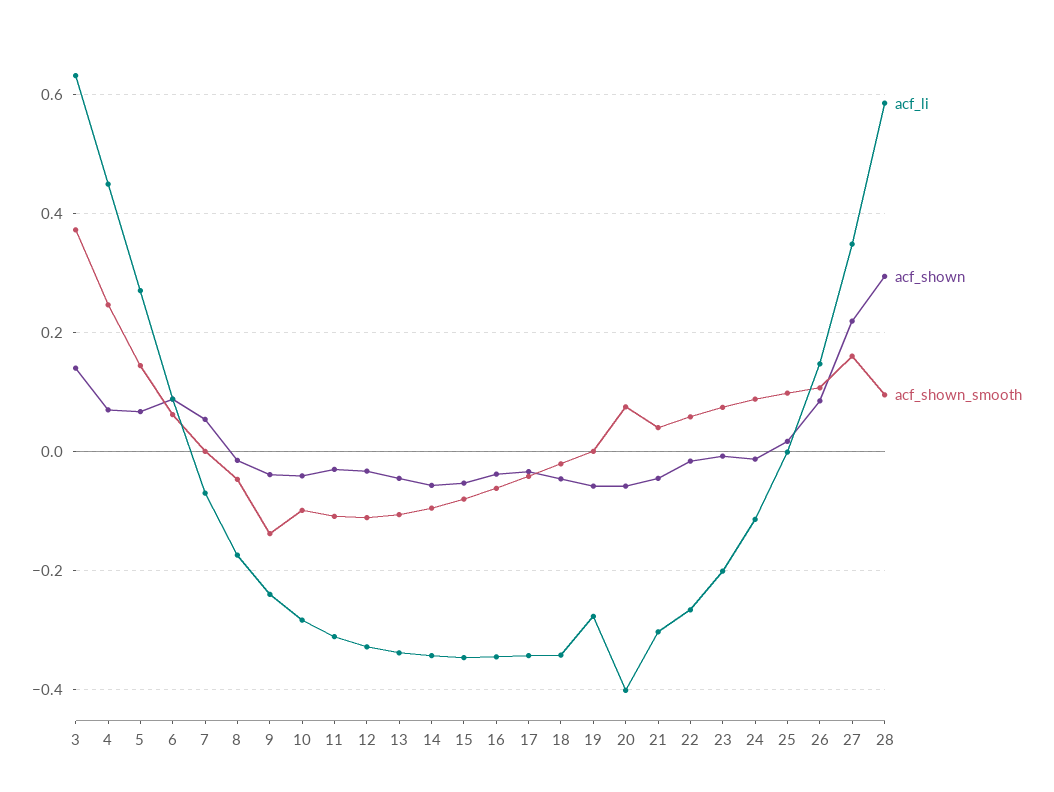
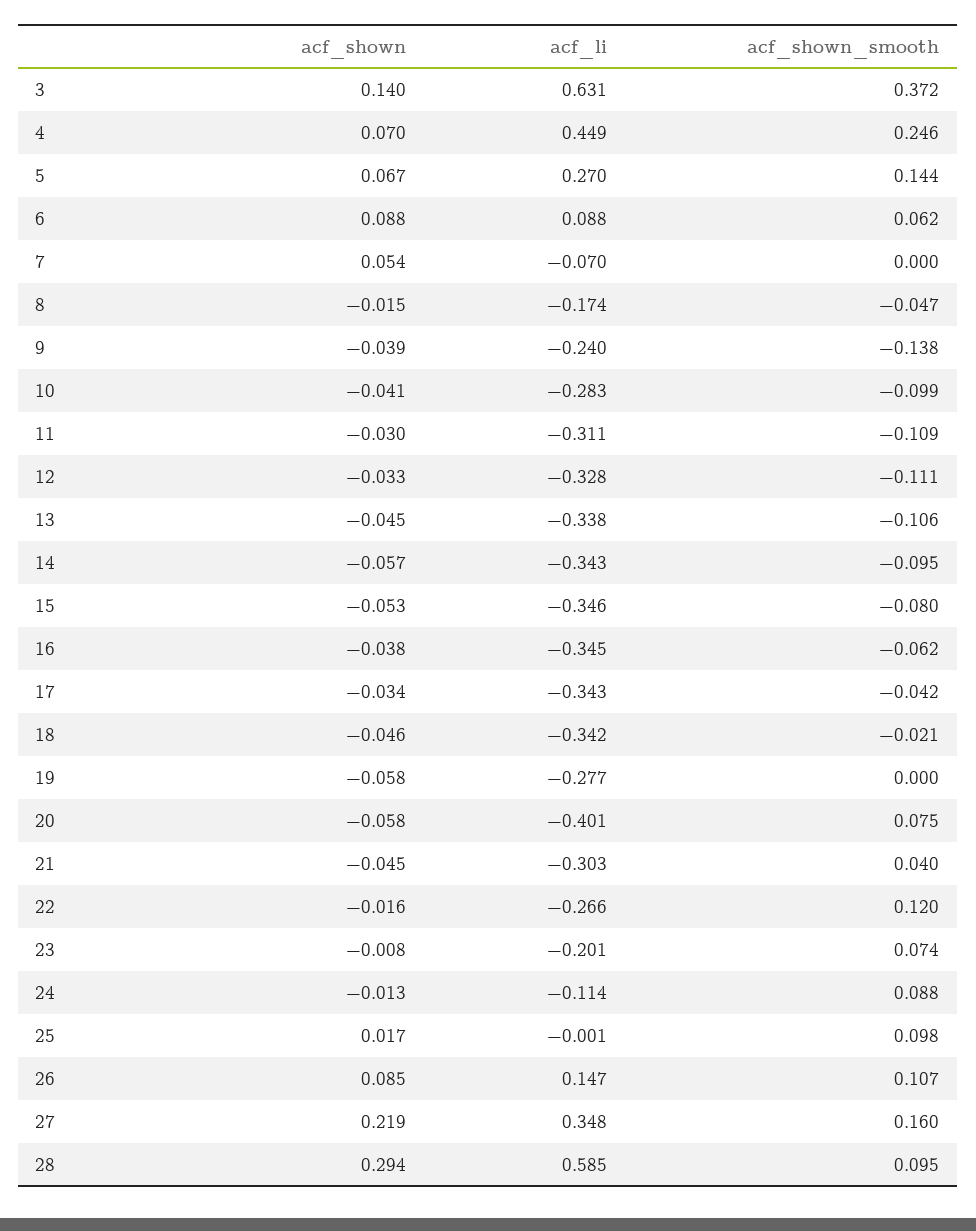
acf_shown_smooth, 22: 0.06 -> 0.12

